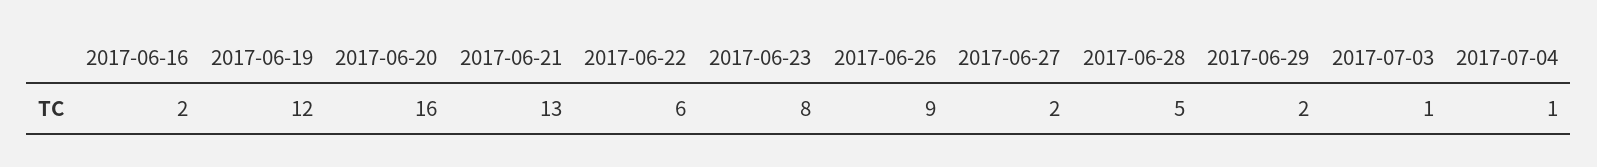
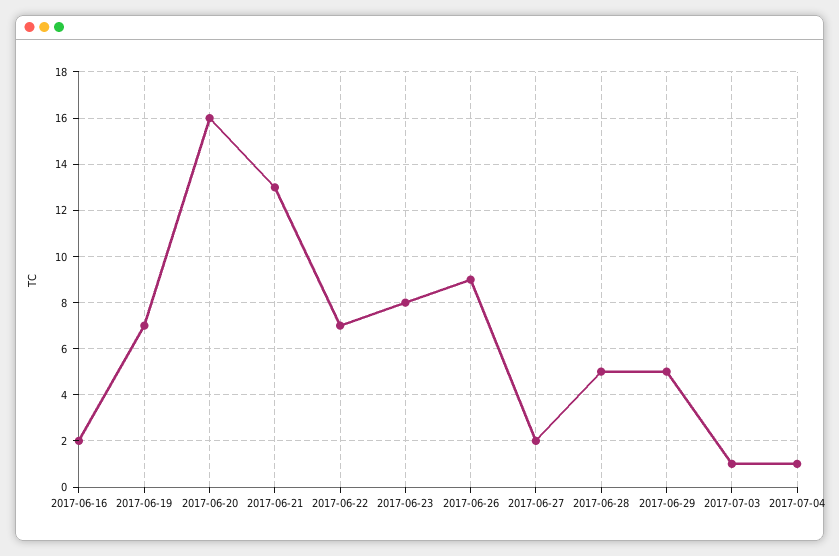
2017-06-19: 12 -> 7
2017-06-22: 6 -> 7
2017-06-29: 2 -> 5

